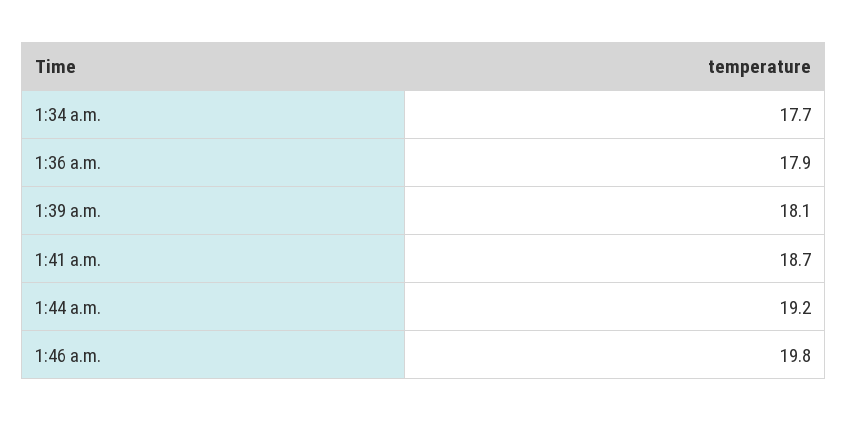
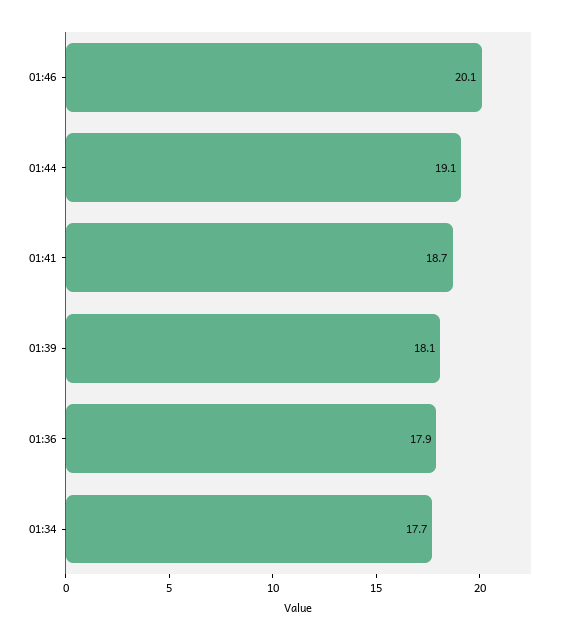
1:44 a.m.: 19.2 -> 19.1
1:46 a.m.: 19.8 -> 20.1

